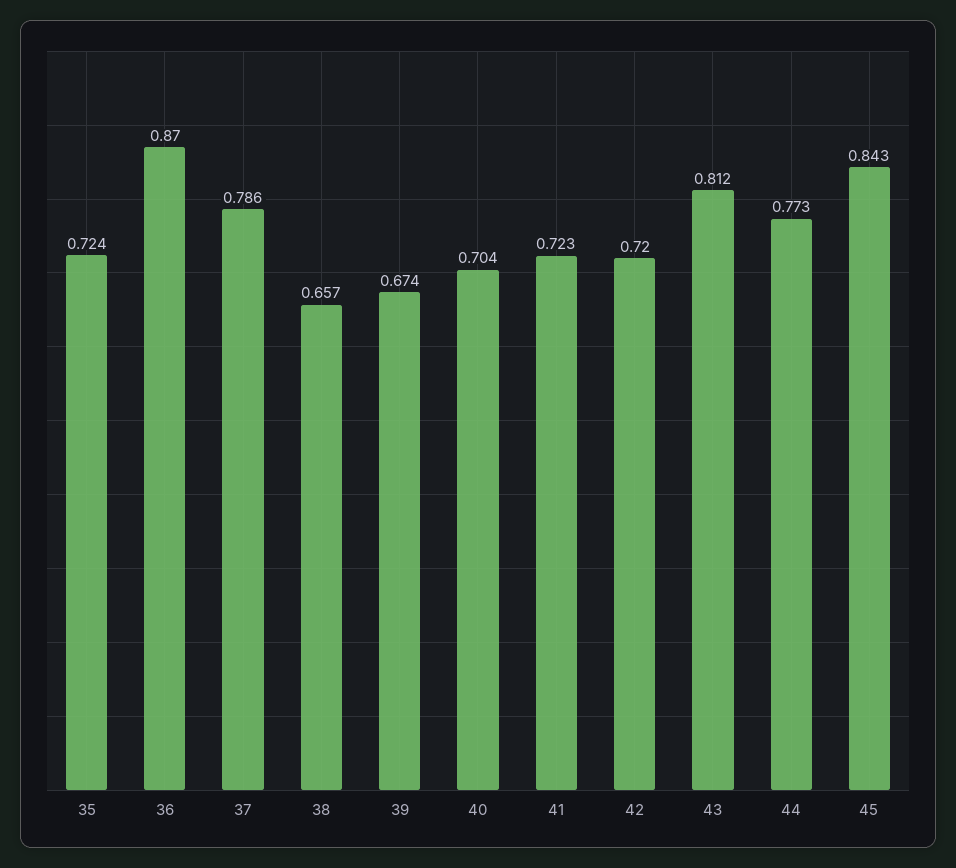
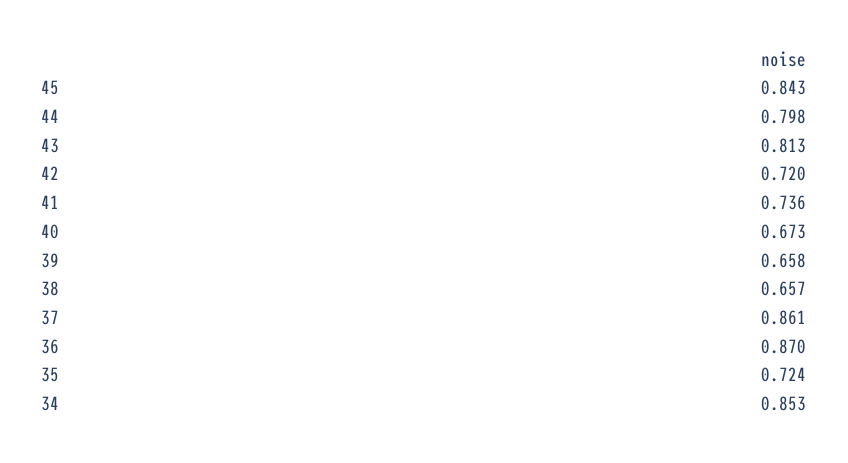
37: 0.786 -> 0.861
39: 0.674 -> 0.658
40: 0.704 -> 0.673
41: 0.723 -> 0.736
43: 0.812 -> 0.813
44: 0.773 -> 0.798
34: none -> 0.853

